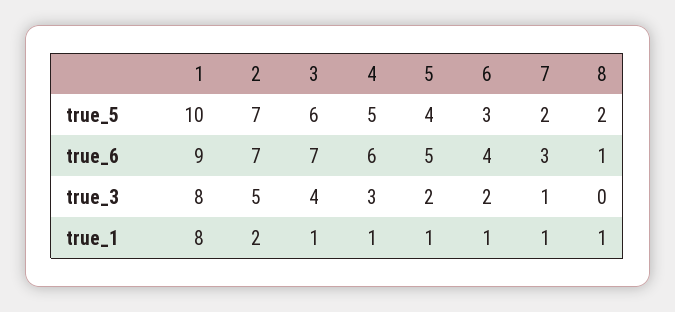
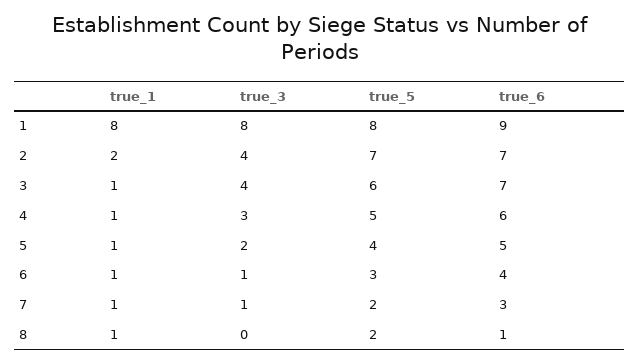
1, true_5: 10 -> 8
2, true_3: 5 -> 4
6, true_3: 2 -> 1

